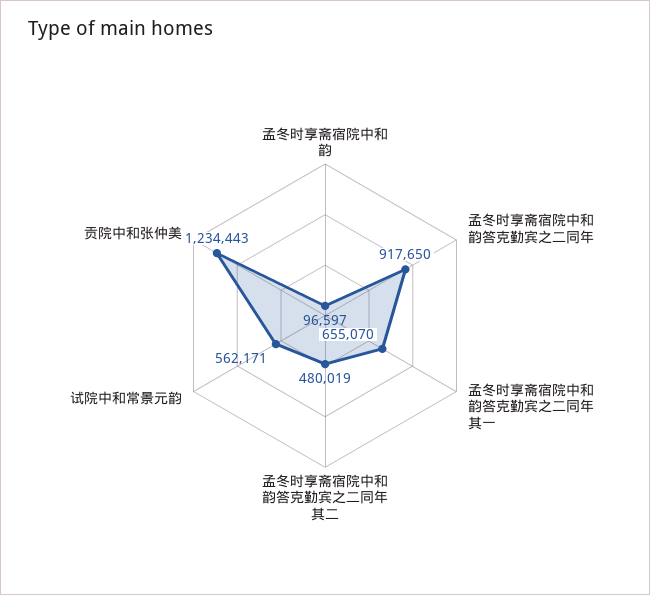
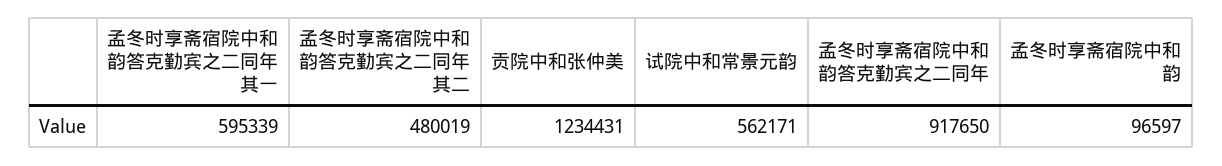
孟冬时享斋宿院中和韵答克勤宾之二同年 其一: 655070 -> 595339
贡院中和张仲美: 1234443 -> 1234431

